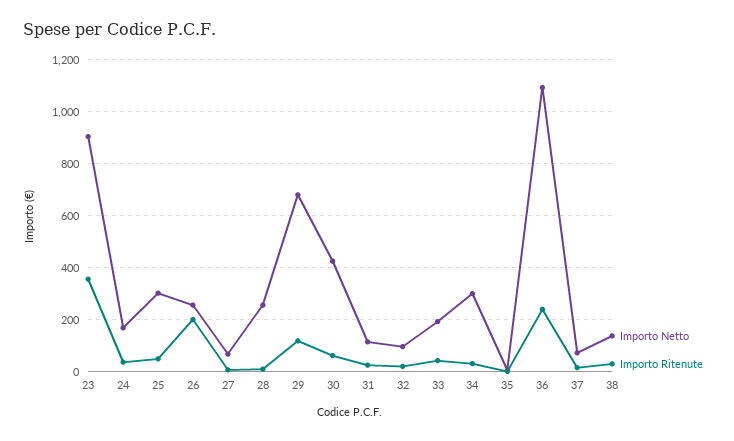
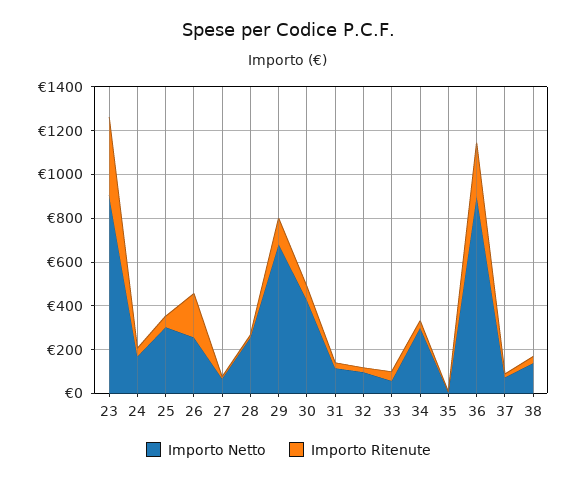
Importo Netto, 33: 200 -> 50
Importo Netto, 36: 1100 -> 900

